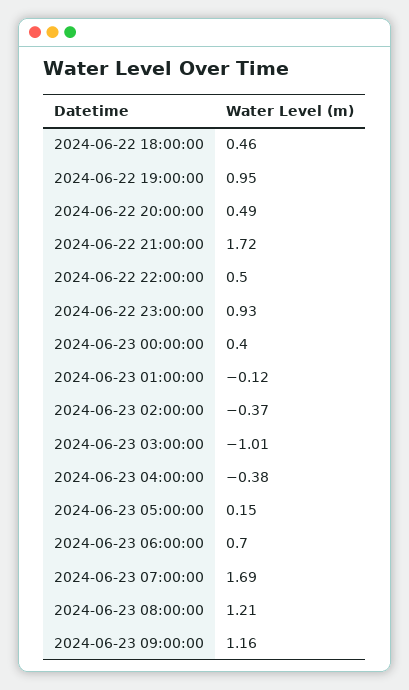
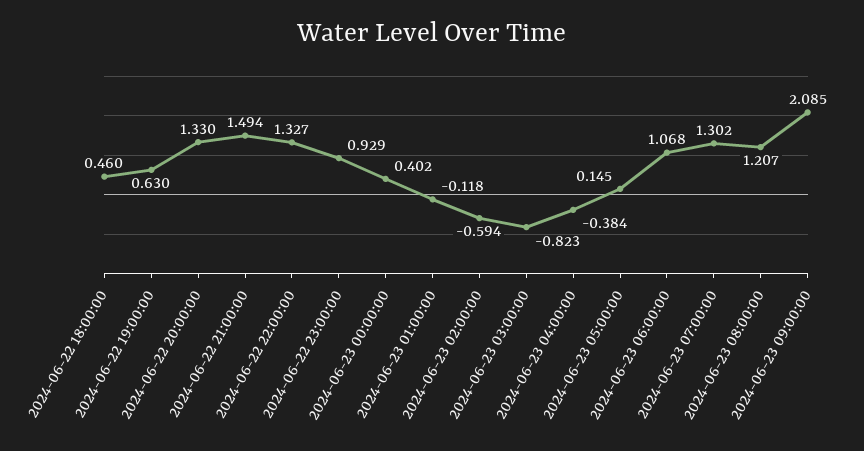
2024-06-22 19:00:00: 0.95 -> 0.63
2024-06-22 20:00:00: 0.49 -> 1.33
2024-06-22 21:00:00: 1.72 -> 1.494
2024-06-22 22:00:00: 0.5 -> 1.327
2024-06-23 02:00:00: -0.37 -> -0.594
2024-06-23 03:00:00: -1.01 -> -0.823
2024-06-23 06:00:00: 0.7 -> 1.068
2024-06-23 07:00:00: 1.69 -> 1.302
2024-06-23 09:00:00: 1.16 -> 2.085

